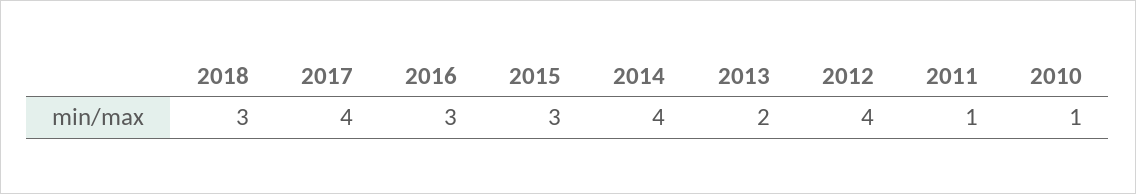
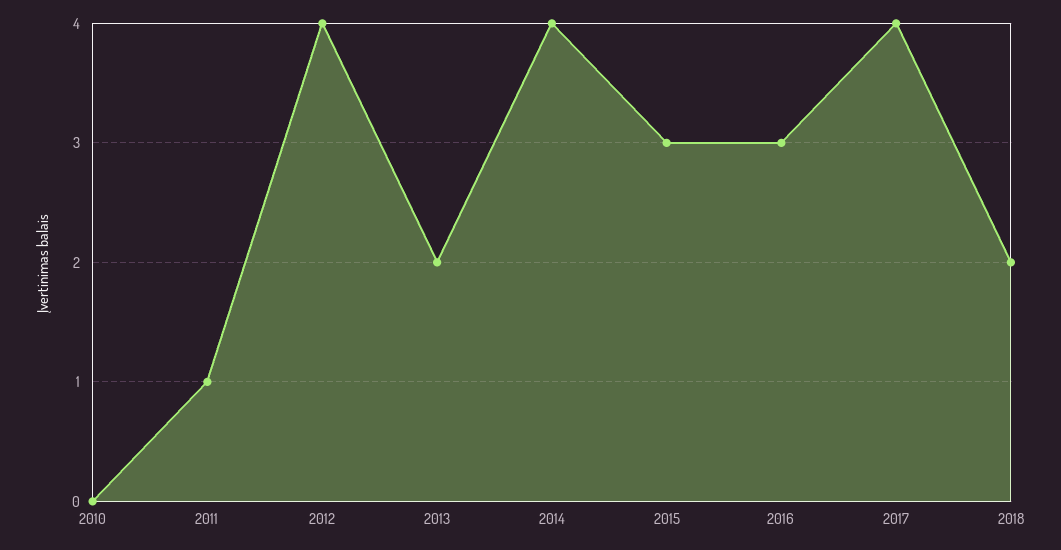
2018: 3 -> 2
2010: 1 -> 0

